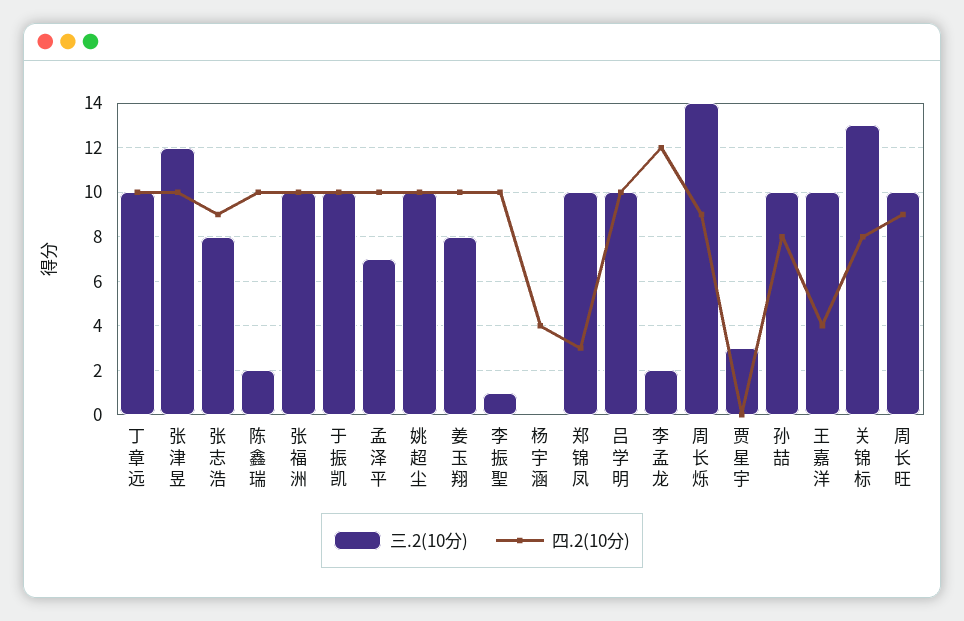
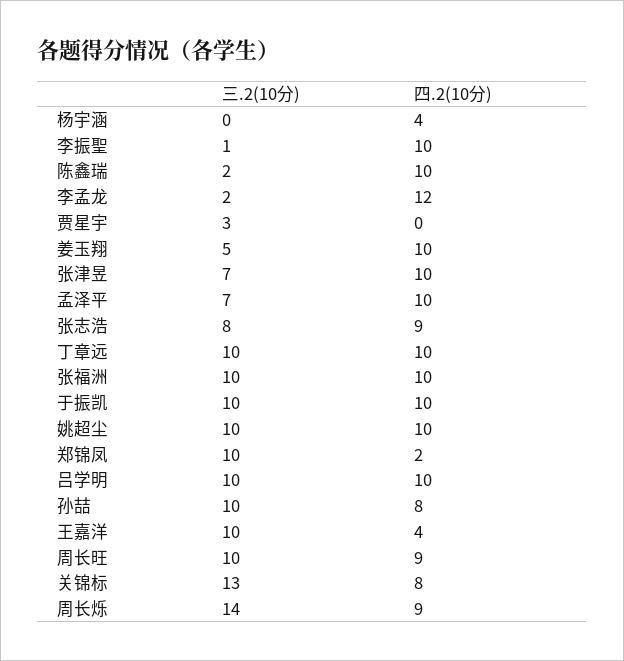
三.2(10分), 张津昱: 12 -> 7
三.2(10分), 姜玉翔: 8 -> 5
四.2(10分), 郑锦凤: 3 -> 2

